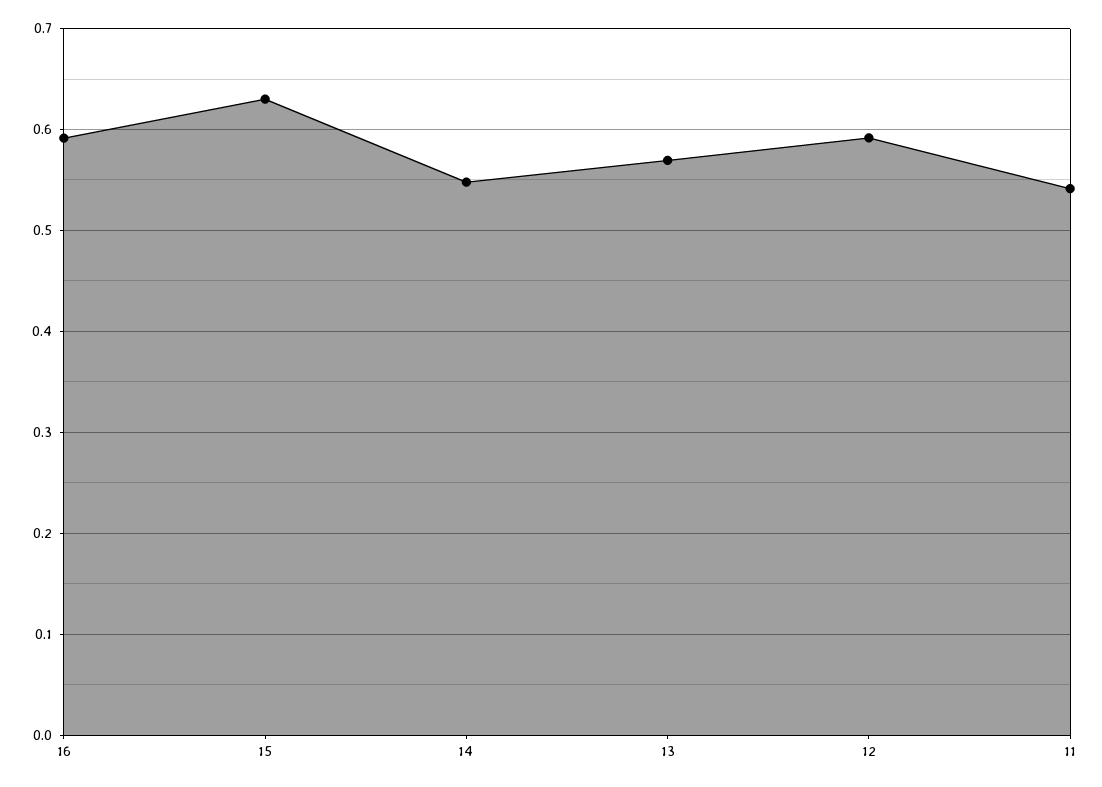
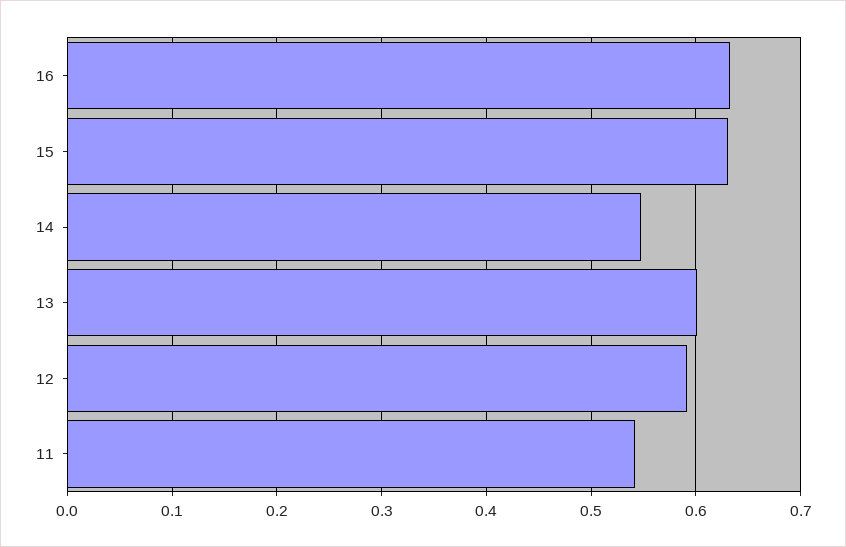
16: 0.59 -> 0.63
13: 0.57 -> 0.6

